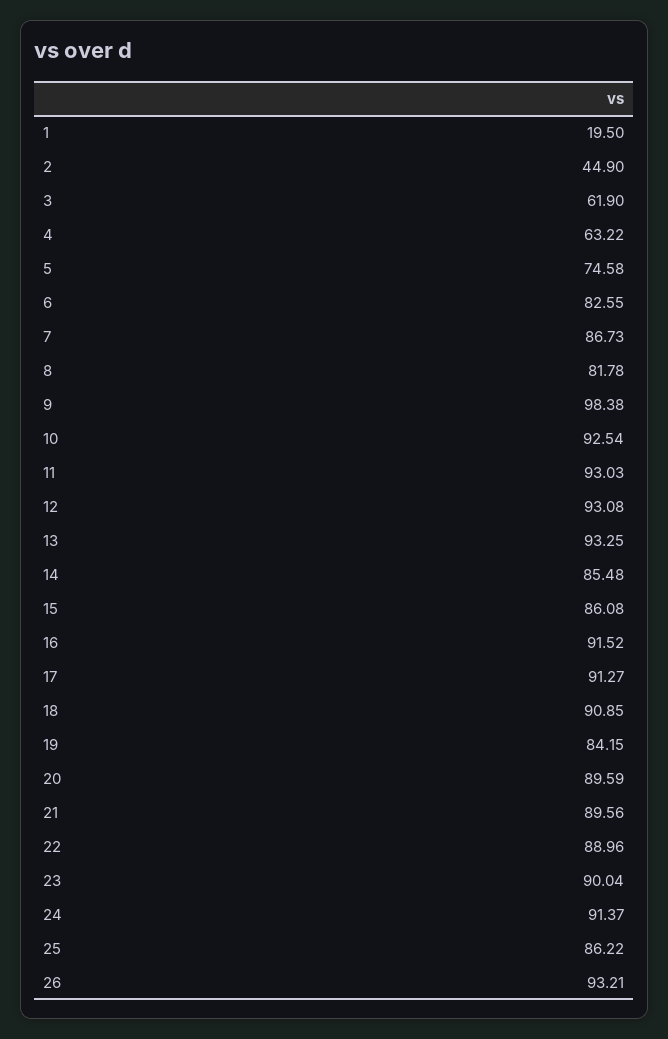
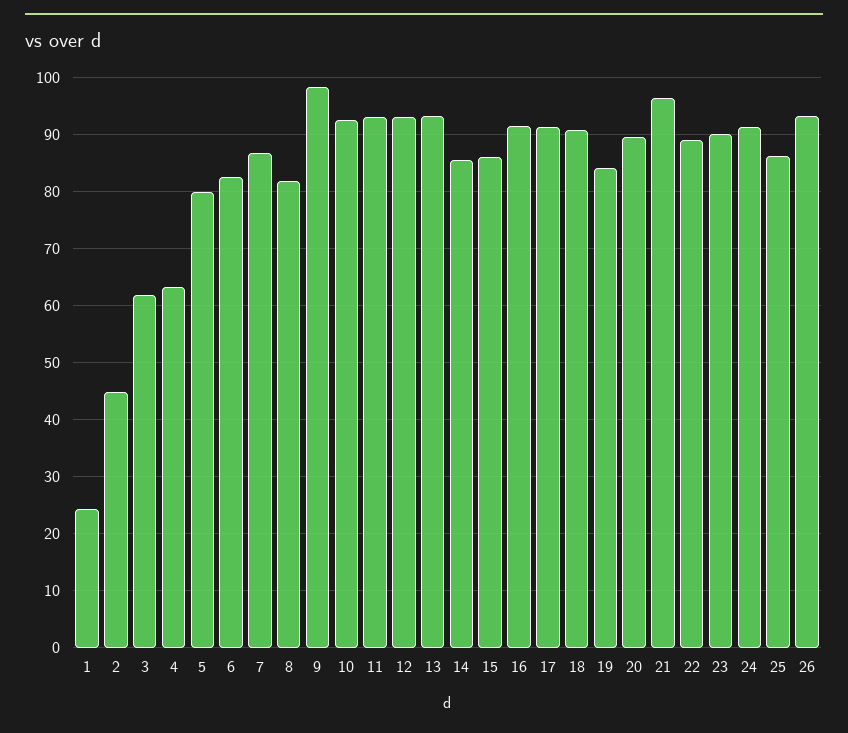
1: 19.5 -> 24
5: 74.58 -> 80
21: 89.56 -> 96

